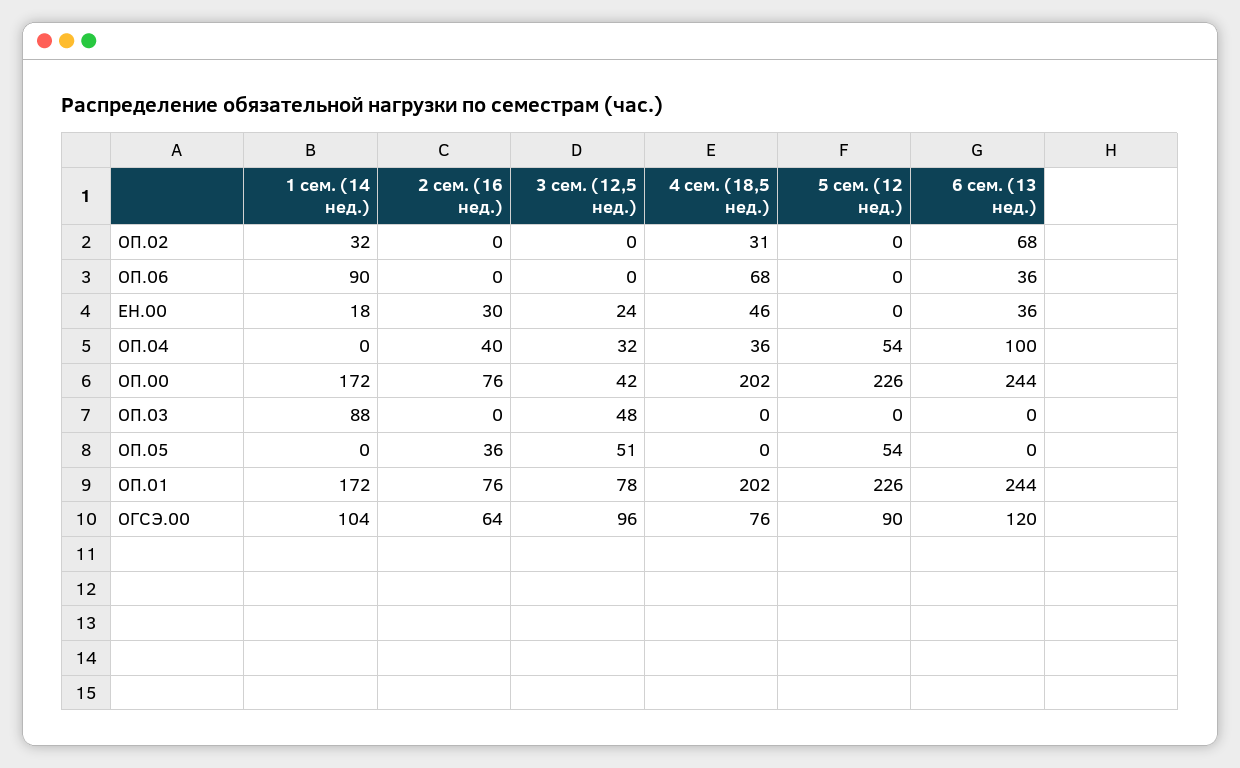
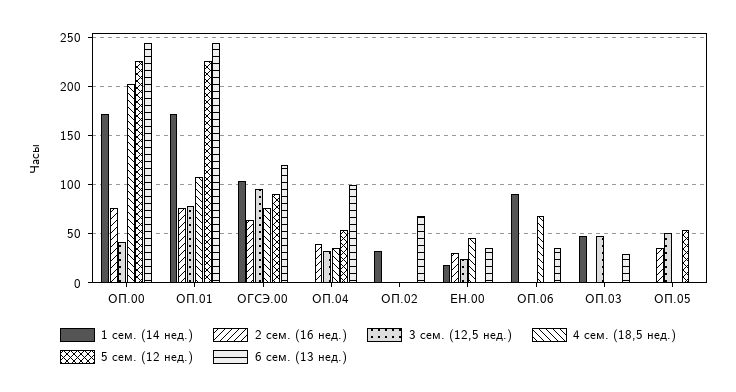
4 сем. (18,5 нед.), ОП.02: 31 -> 0
1 сем. (14 нед.), ОП.03: 88 -> 50
6 сем. (13 нед.), ОП.03: 0 -> 30
4 сем. (18,5 нед.), ОП.01: 202 -> 110

